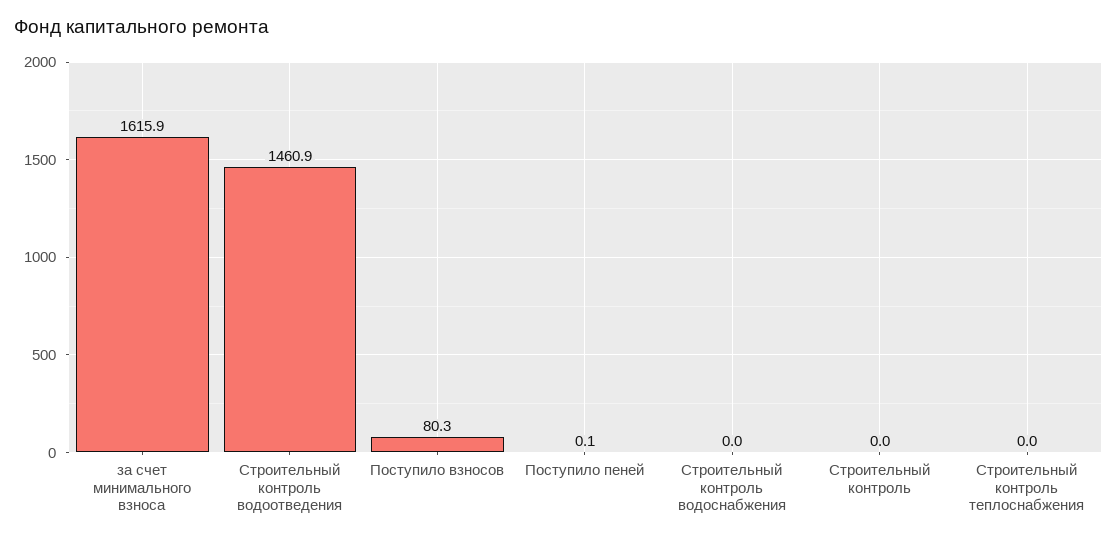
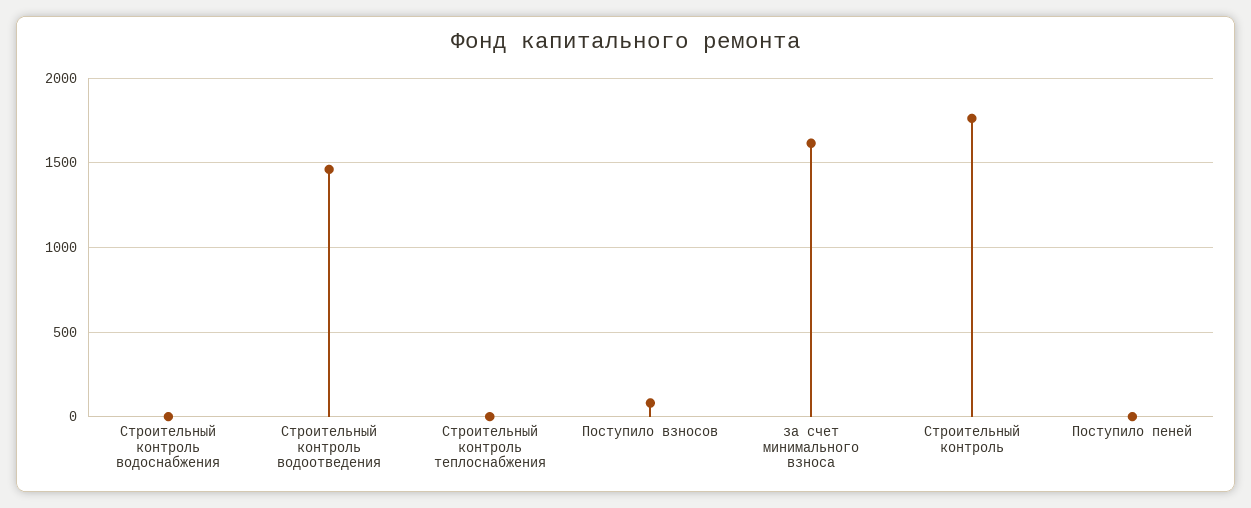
Строительный контроль: 0 -> 1750

